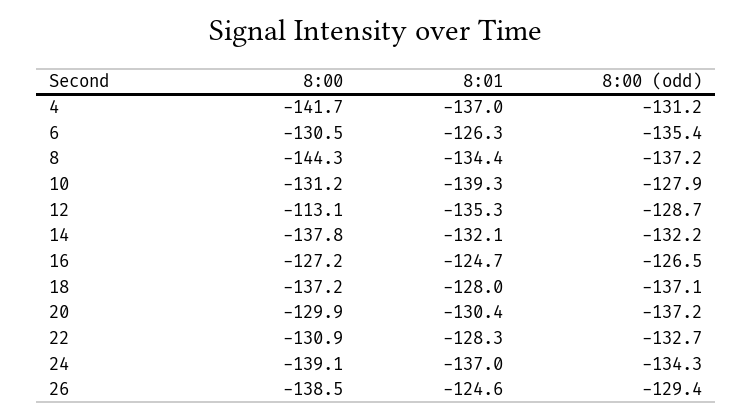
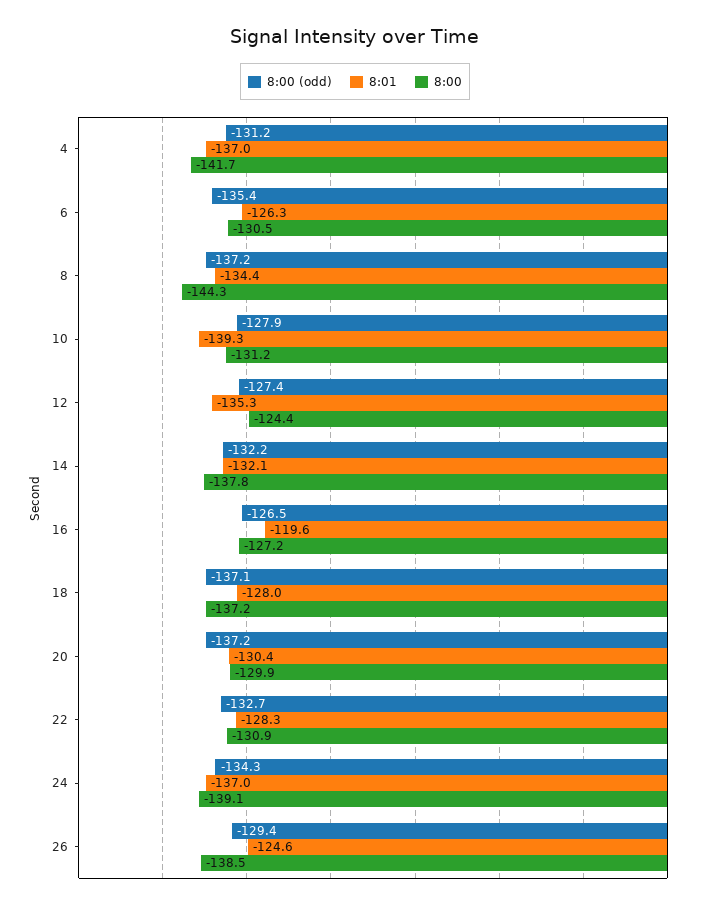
8:00, 12: -113.1 -> -124.4
8:00 (odd), 12: -128.7 -> -127.4
8:01, 16: -124.7 -> -119.6

